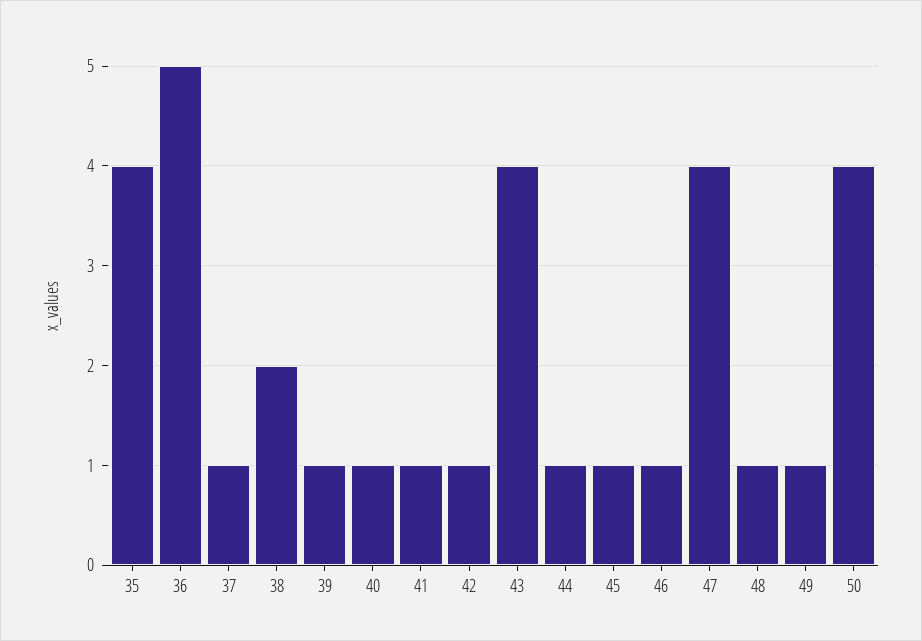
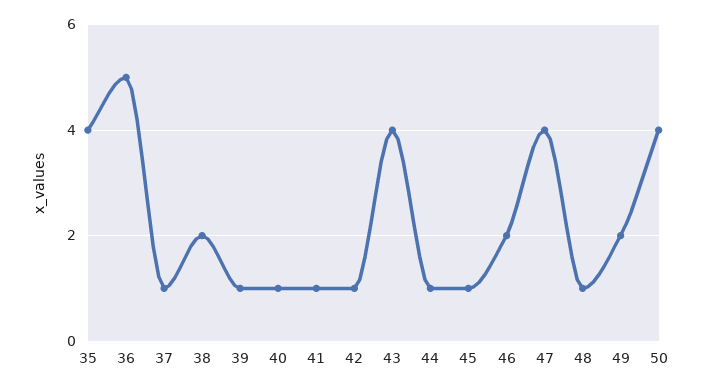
46: 1 -> 2
49: 1 -> 2

